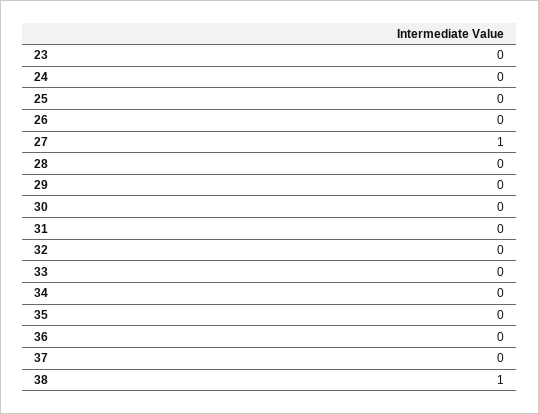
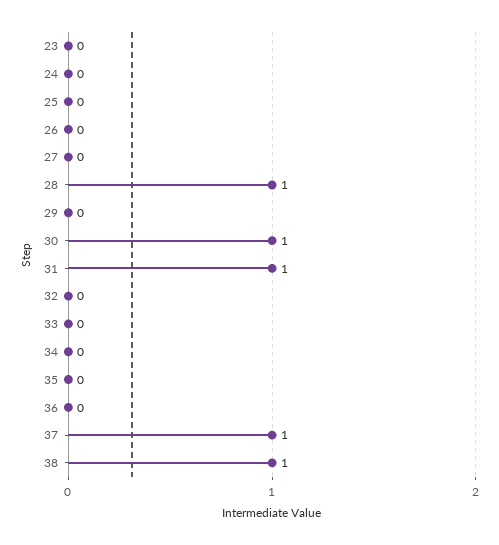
27: 1 -> 0
28: 0 -> 1
30: 0 -> 1
31: 0 -> 1
37: 0 -> 1

